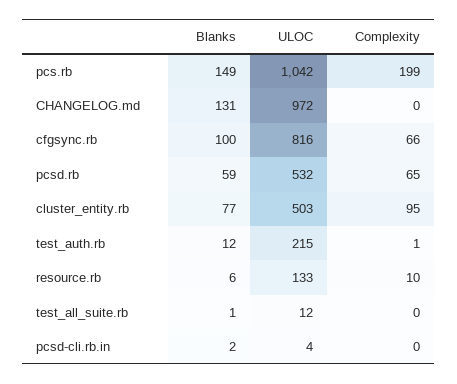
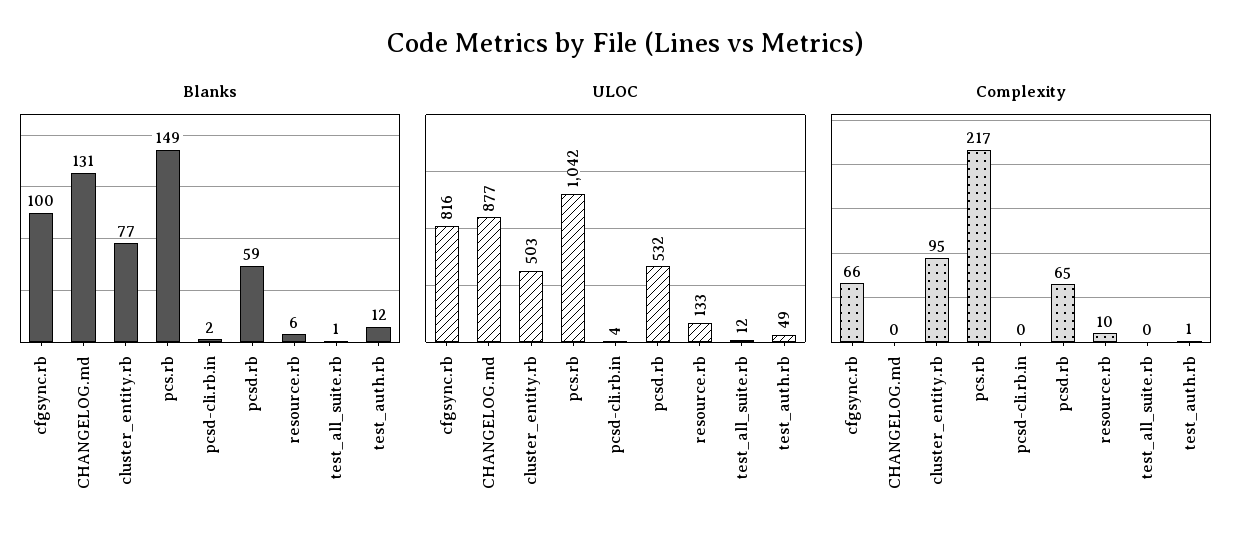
Complexity, pcs.rb: 199 -> 217
ULOC, CHANGELOG.md: 972 -> 877
ULOC, test_auth.rb: 215 -> 49

